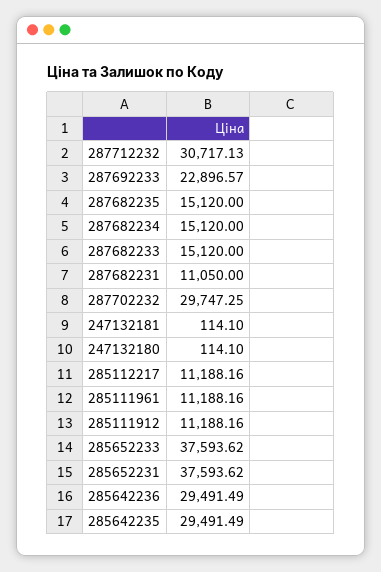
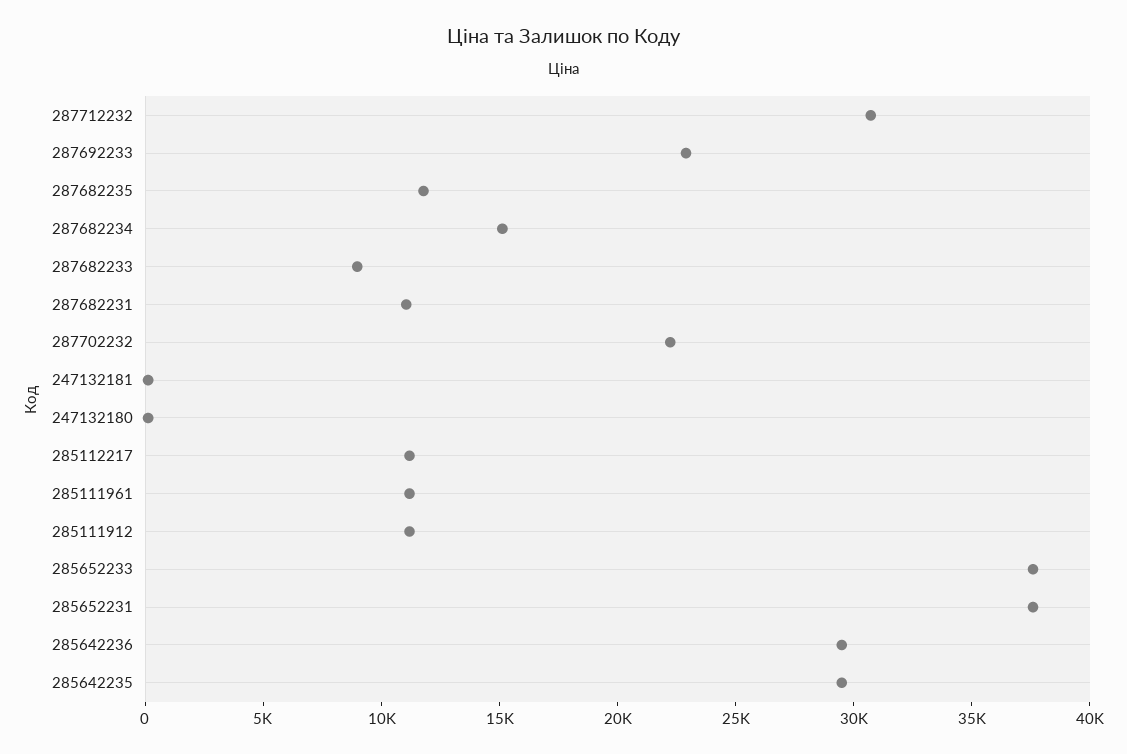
287682235: 15120 -> 12000
287682233: 15120 -> 9000
287702232: 29747.25 -> 22000

